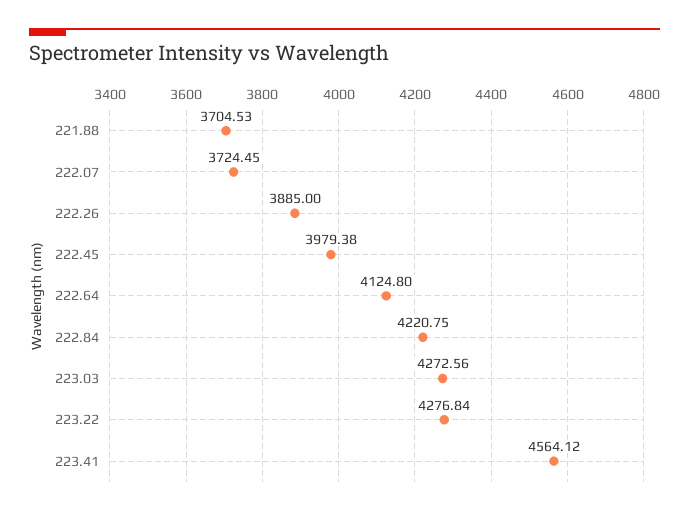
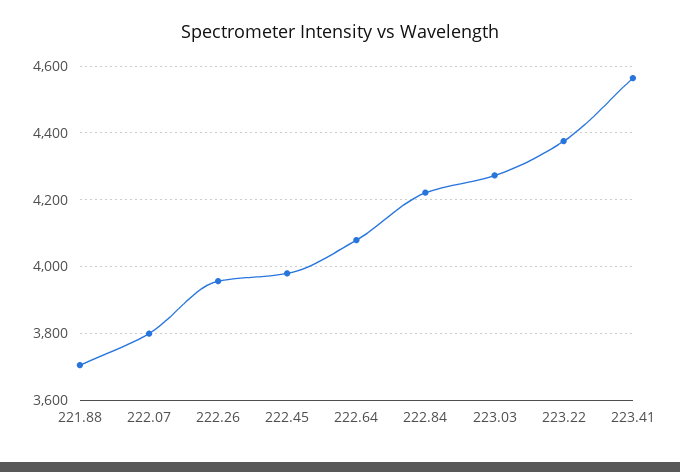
222.07: 3724.45 -> 3800
222.26: 3885 -> 3960
222.64: 4124.8 -> 4080
223.22: 4276.84 -> 4380

